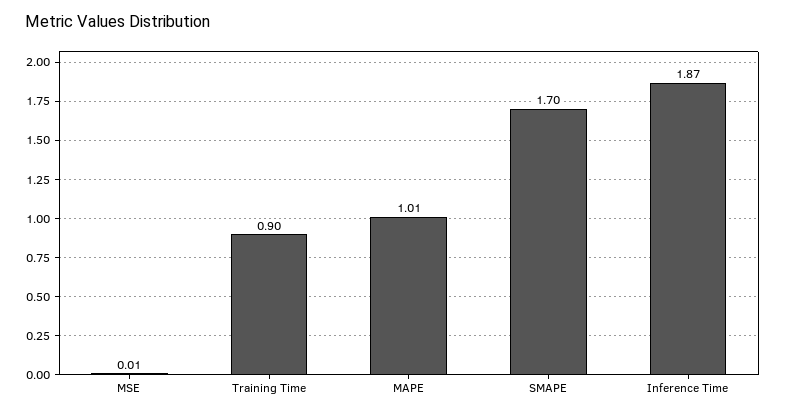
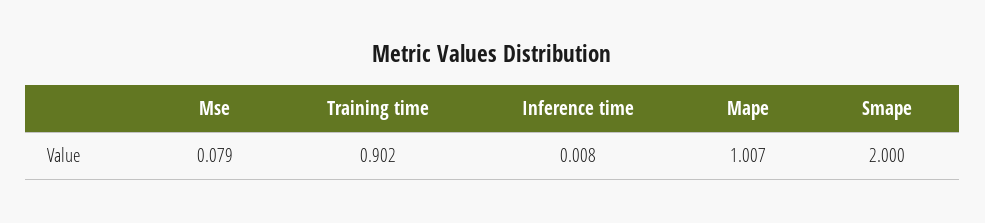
MSE: 0.01 -> 0.079
SMAPE: 1.7 -> 2
Inference Time: 1.87 -> 0.008

